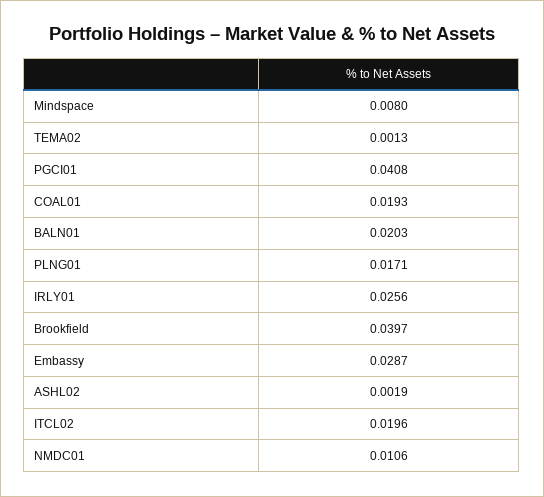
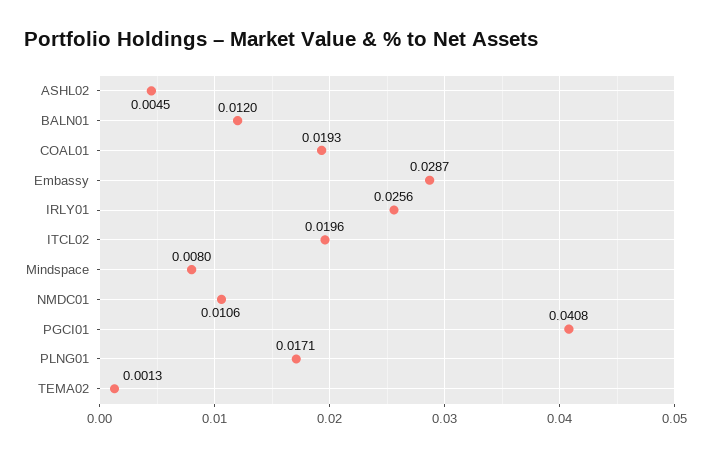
BALN01: 0.0203 -> 0.012
Brookfield: 0.0397 -> none
ASHL02: 0.0019 -> 0.0045

